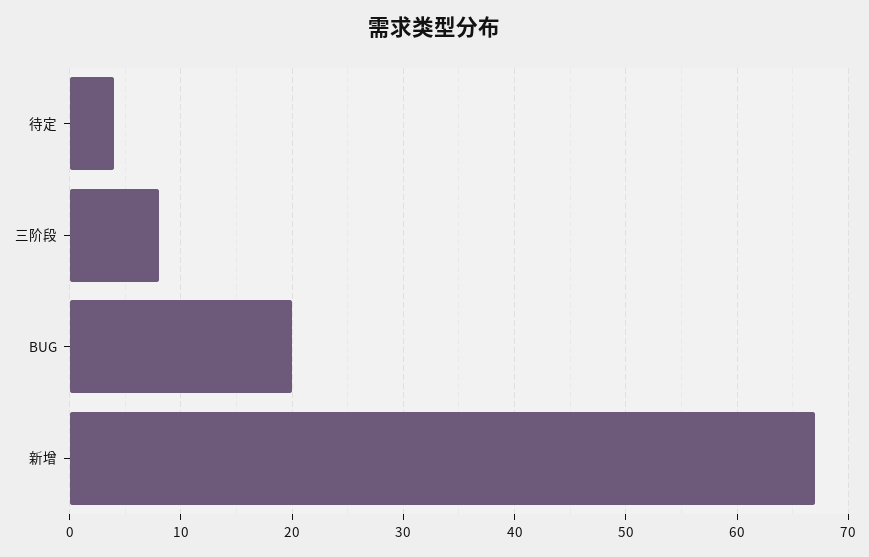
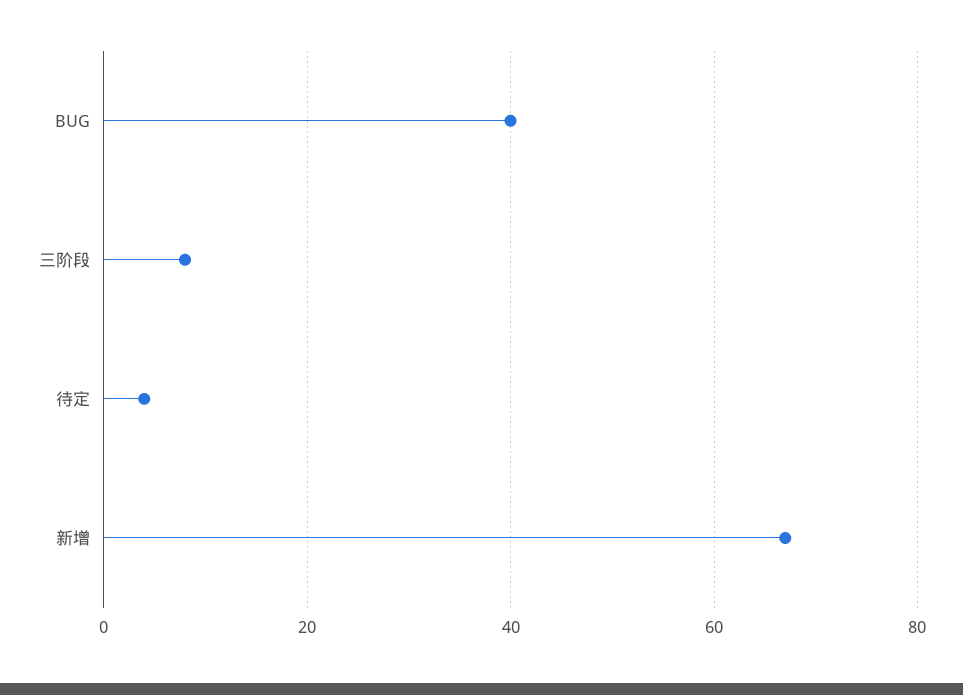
BUG: 20 -> 40

